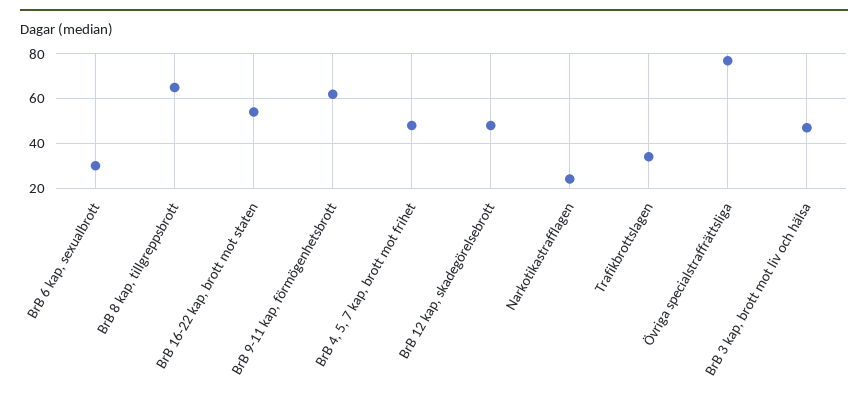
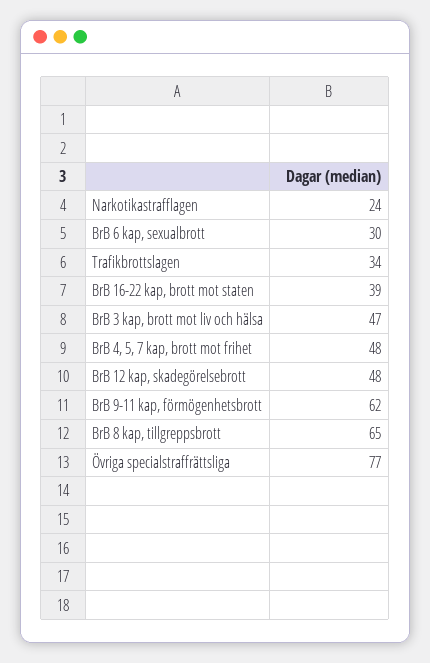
BrB 16-22 kap, brott mot staten: 55 -> 39

